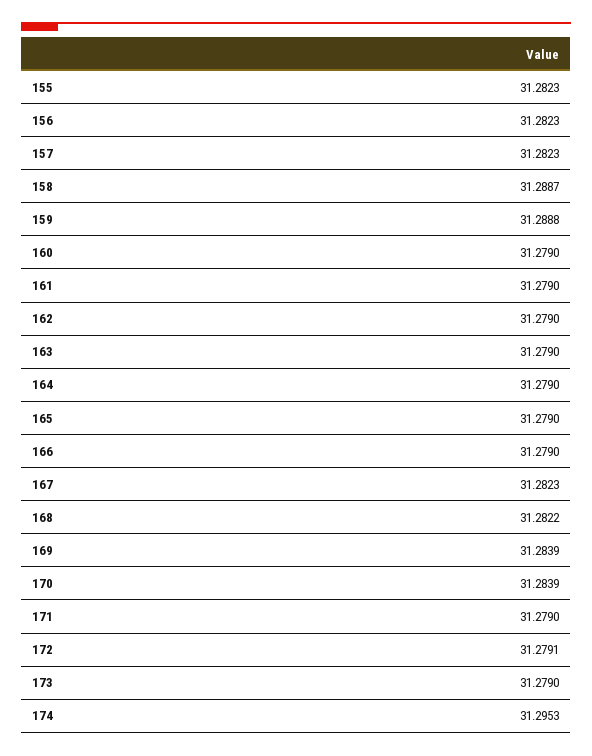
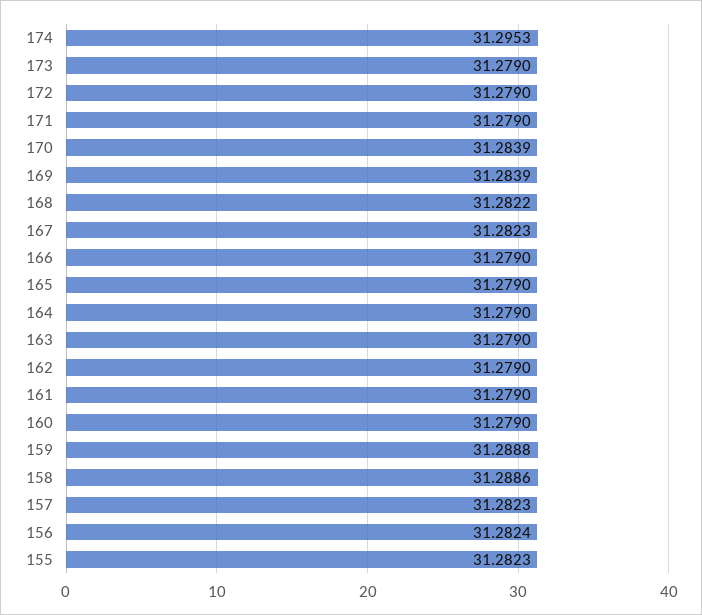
156: 31.2823 -> 31.2824
158: 31.2887 -> 31.2886
172: 31.2791 -> 31.279

